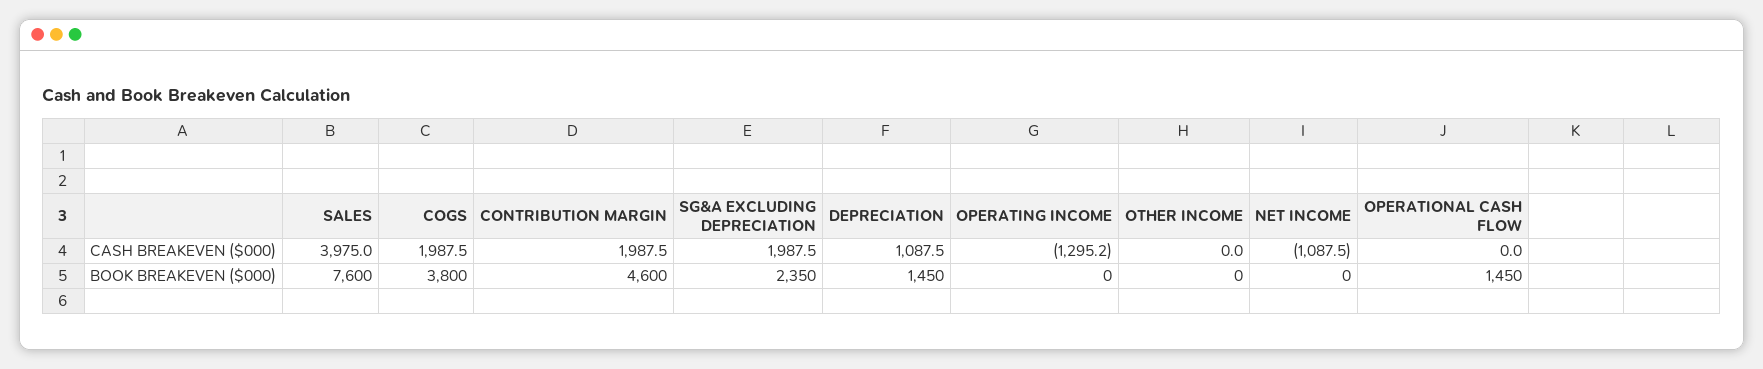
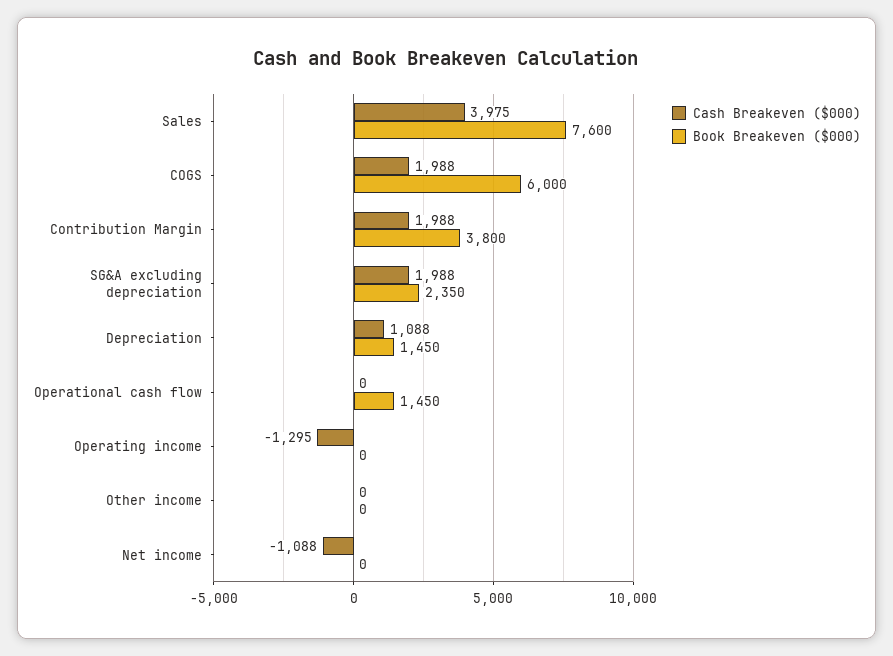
BOOK BREAKEVEN ($000), COGS: 3800 -> 6000
BOOK BREAKEVEN ($000), CONTRIBUTION MARGIN: 4600 -> 3800

